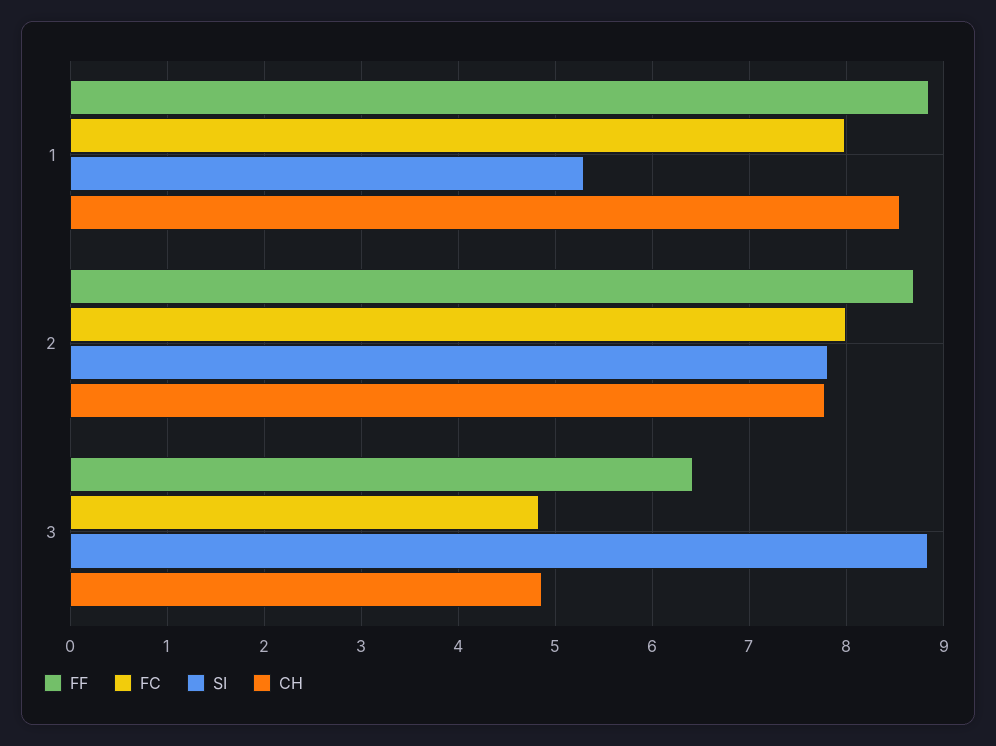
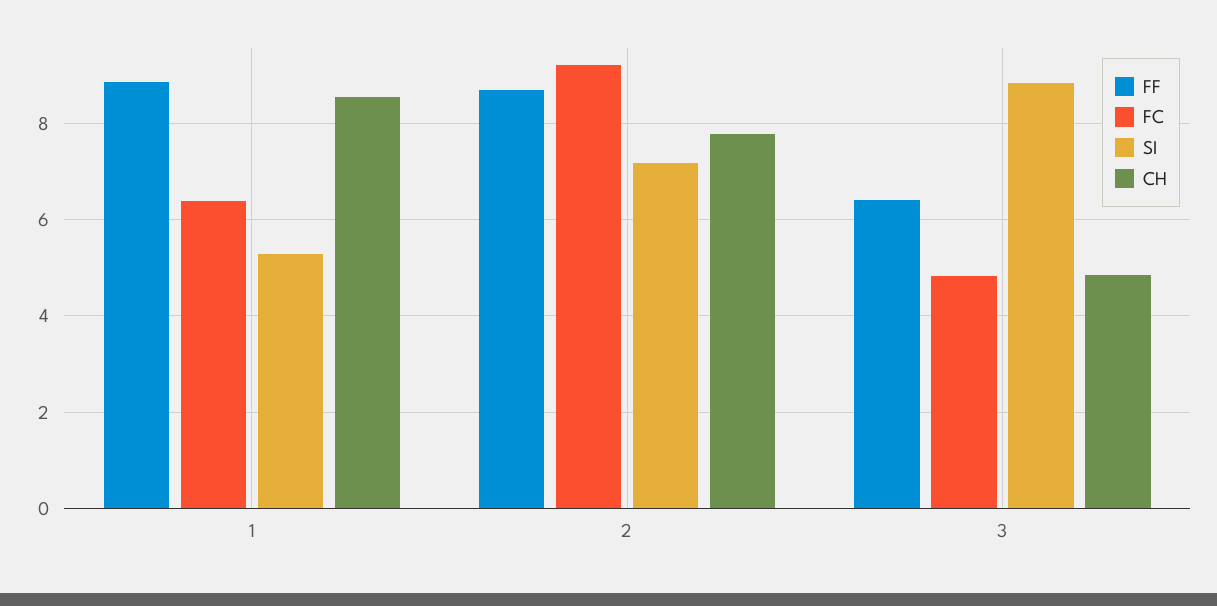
FC, 1: 8 -> 6.4
FC, 2: 8 -> 9.2
SI, 2: 7.8 -> 7.2

